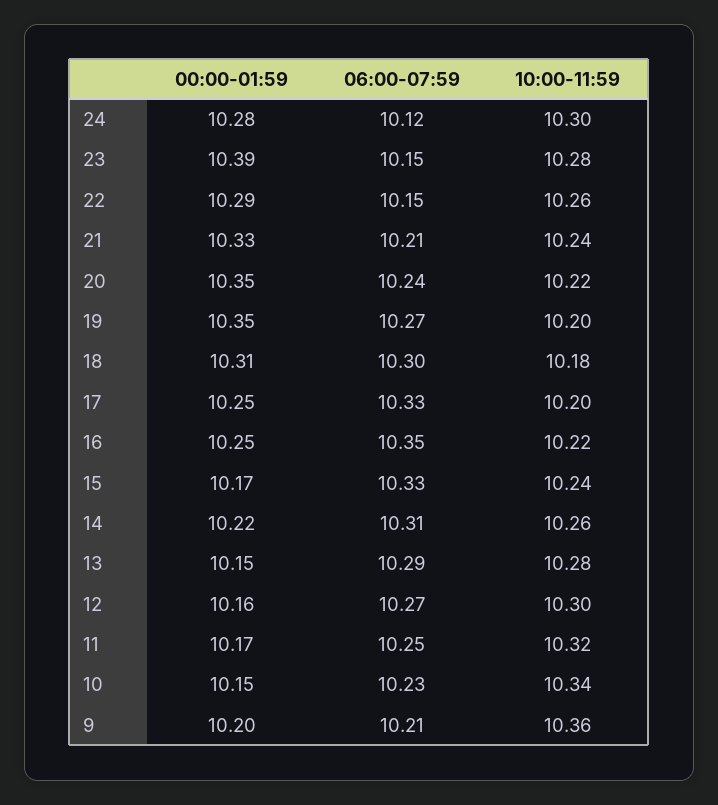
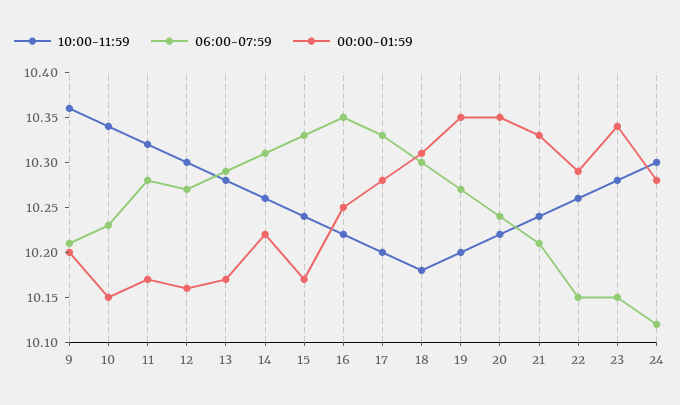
00:00-01:59, 23: 10.39 -> 10.34
00:00-01:59, 17: 10.25 -> 10.28
00:00-01:59, 13: 10.15 -> 10.17
06:00-07:59, 11: 10.25 -> 10.28

